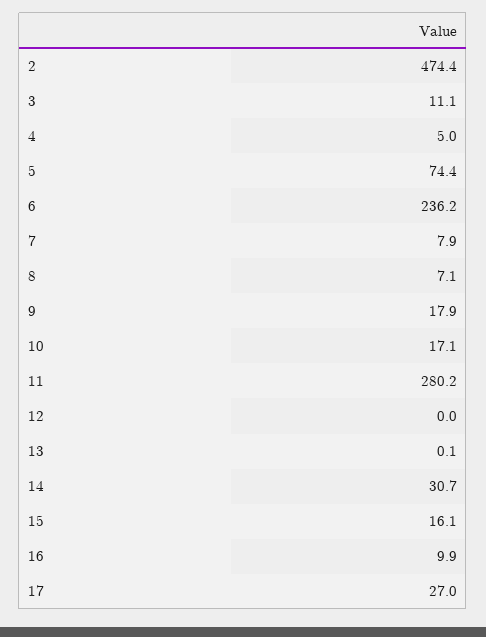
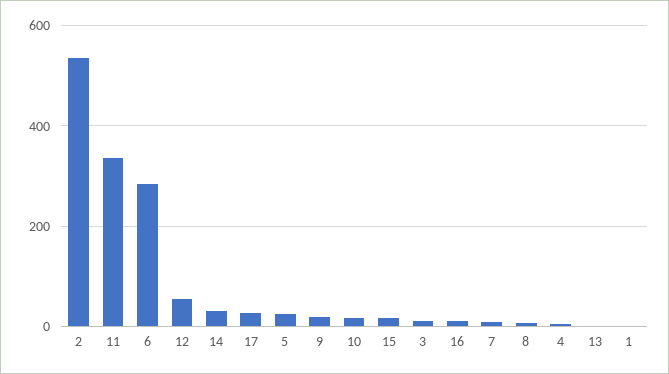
2: 474.4 -> 540
5: 74.4 -> 20
6: 236.2 -> 280
11: 280.2 -> 340
12: 0 -> 60
1: none -> 0

